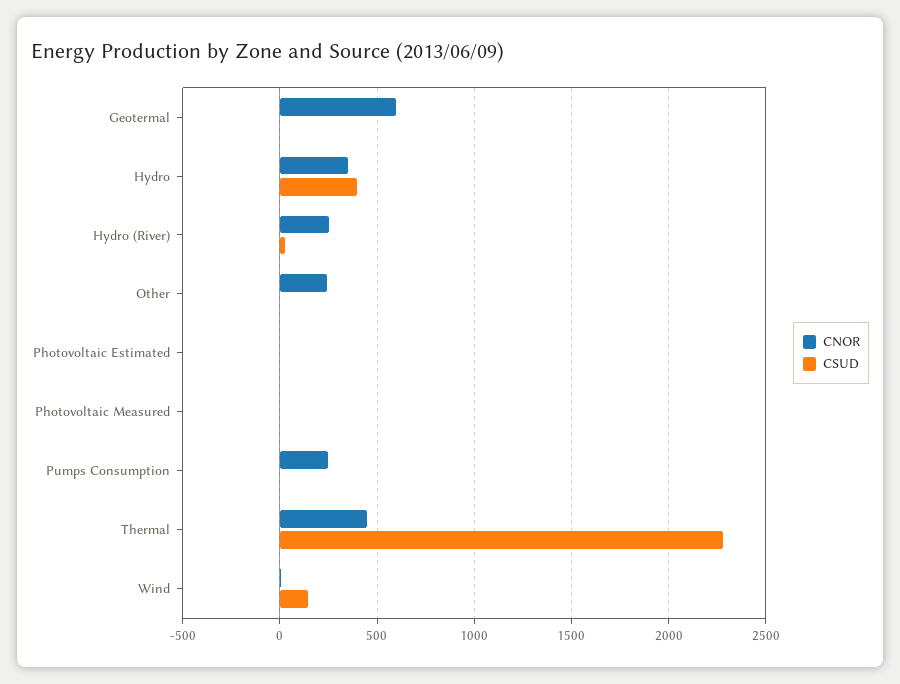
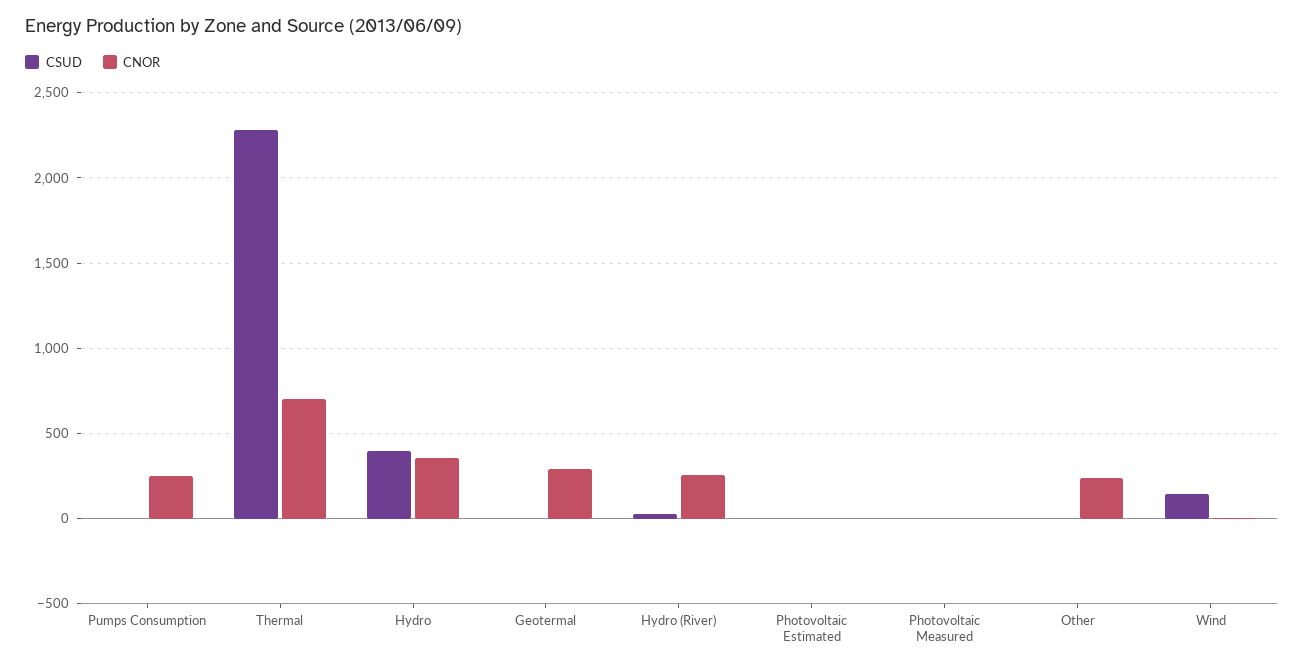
CNOR, Geotermal: 600 -> 300
CNOR, Thermal: 450 -> 700

